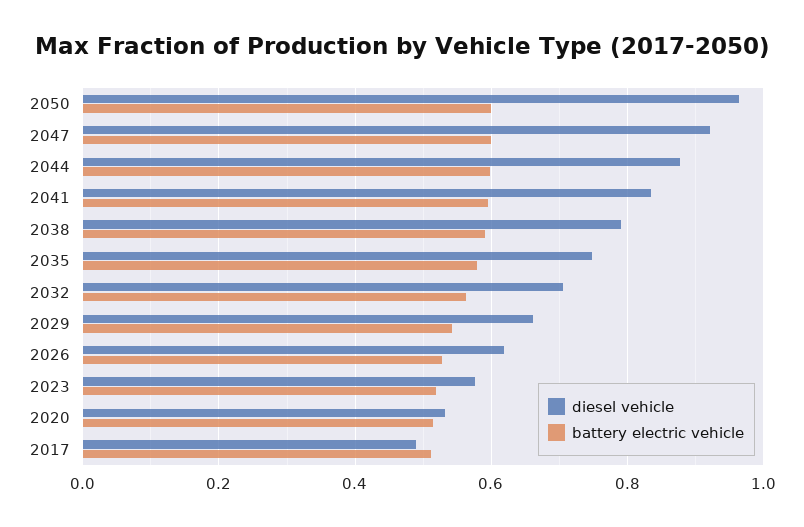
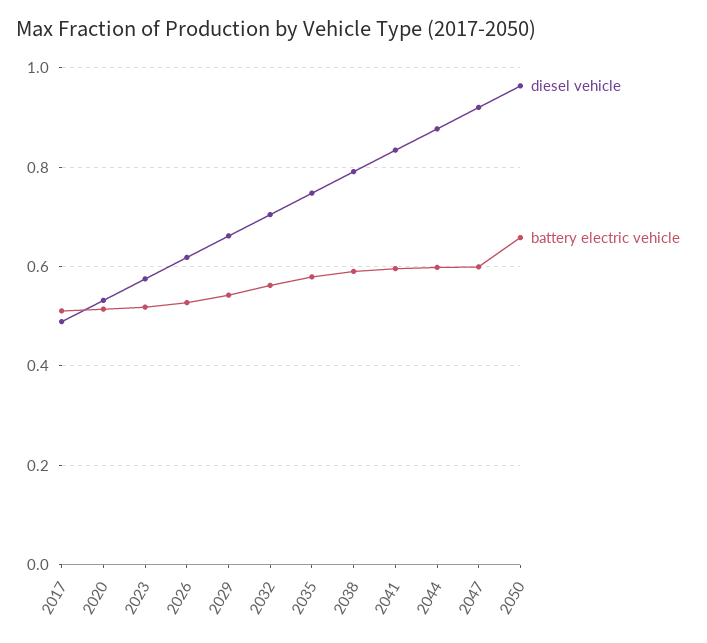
battery electric vehicle, 2050: 0.6 -> 0.66

